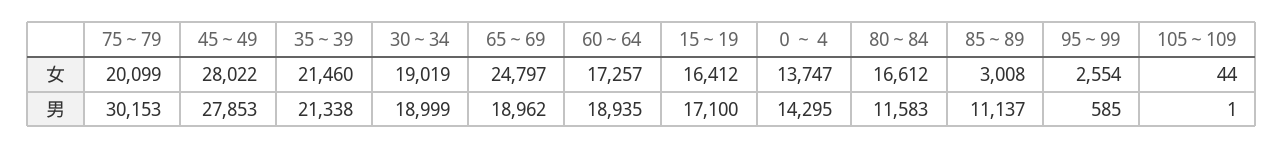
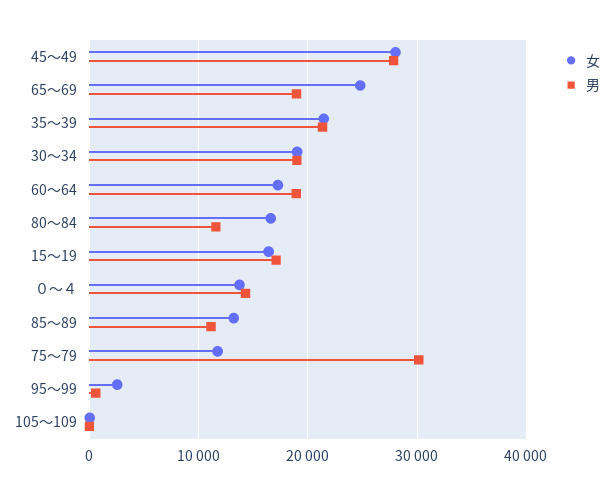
女, 75～79: 20099 -> 12000
女, 85～89: 3008 -> 13000

